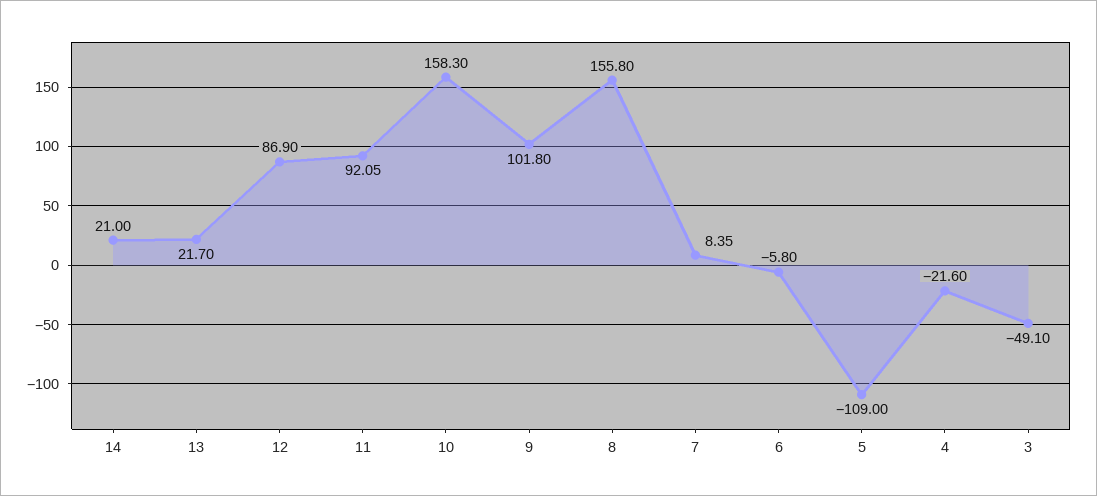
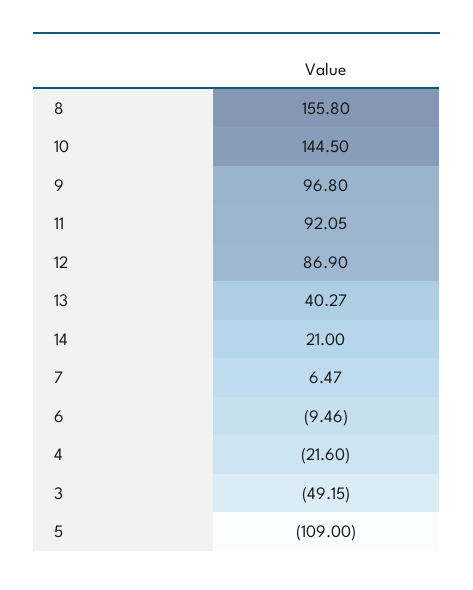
13: 21.7 -> 40.27
10: 158.3 -> 144.5
9: 101.8 -> 96.8
7: 8.35 -> 6.47
6: -5.8 -> -9.46
3: -49.1 -> -49.15

